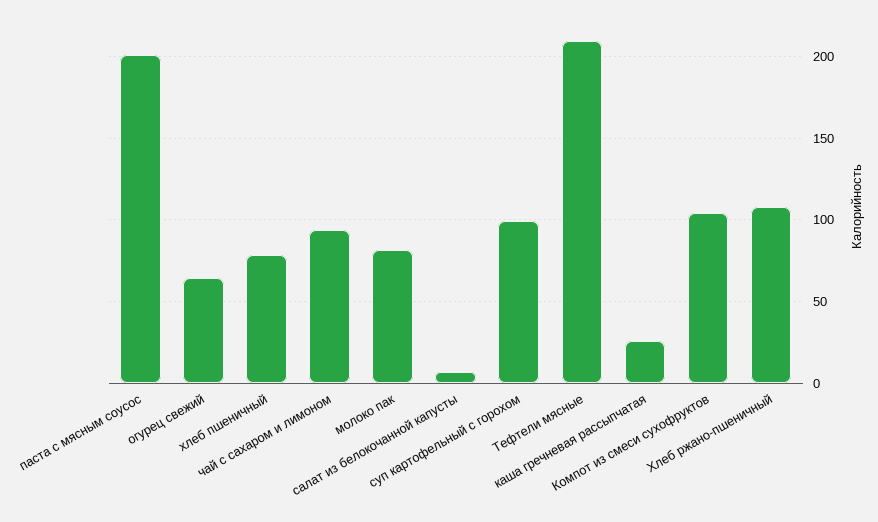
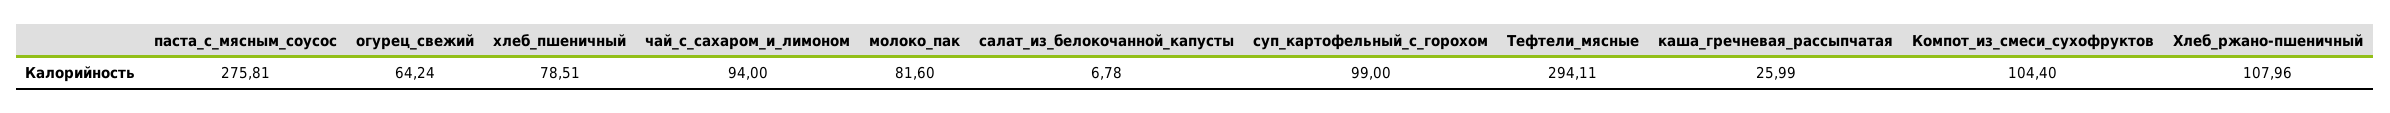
паста с мясным соусос: 200 -> 275.81
Тефтели мясные: 210 -> 294.11

